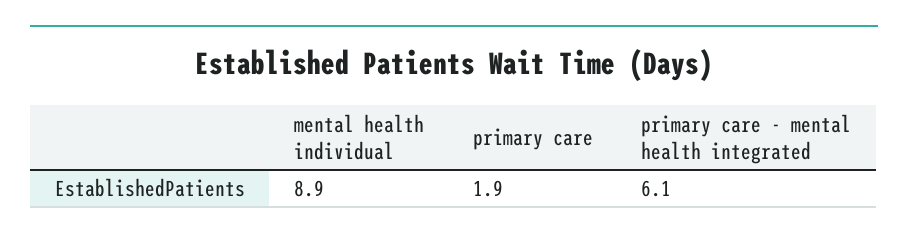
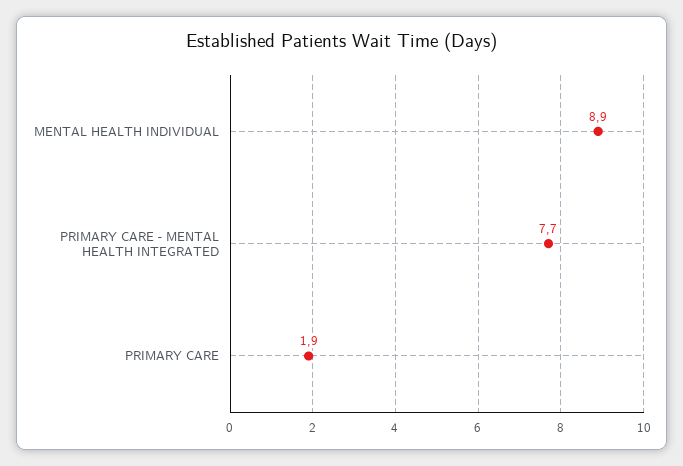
primary care - mental health integrated: 6.1 -> 7.7

